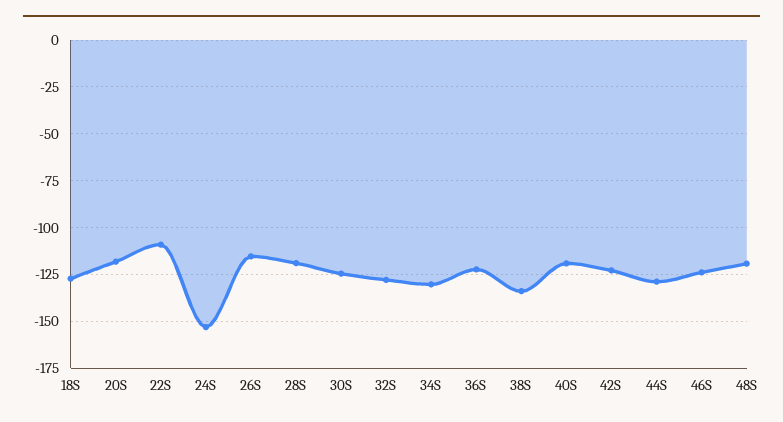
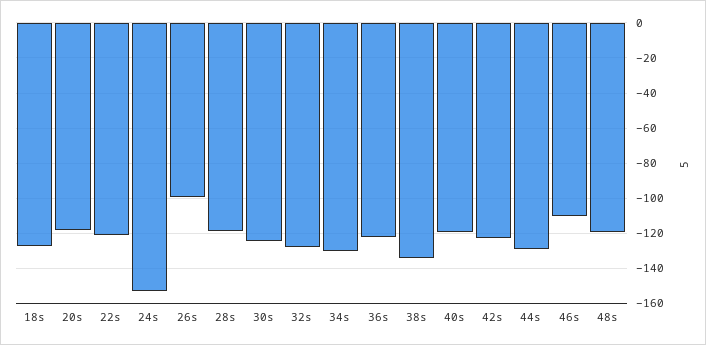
22S: -110 -> -120
26S: -115 -> -100
46S: -125 -> -110

